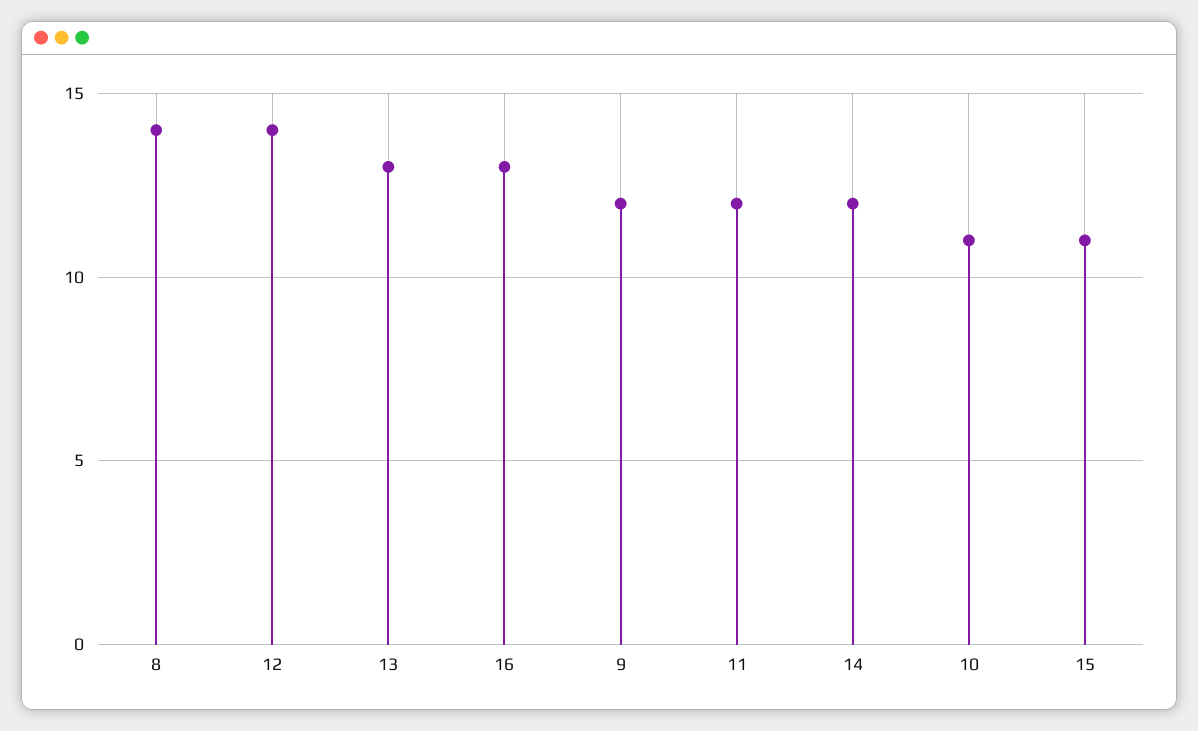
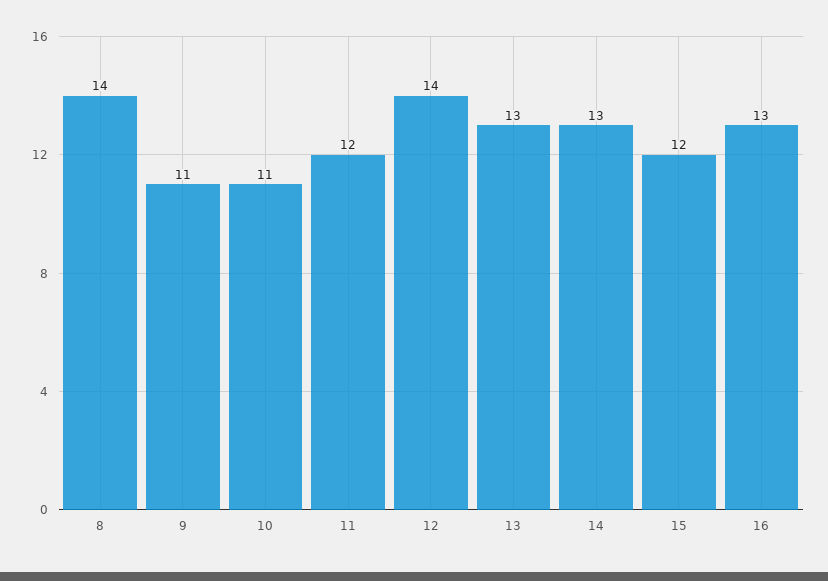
9: 12 -> 11
14: 12 -> 13
15: 11 -> 12

